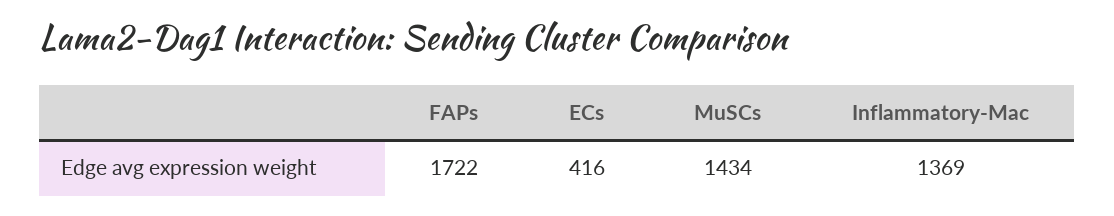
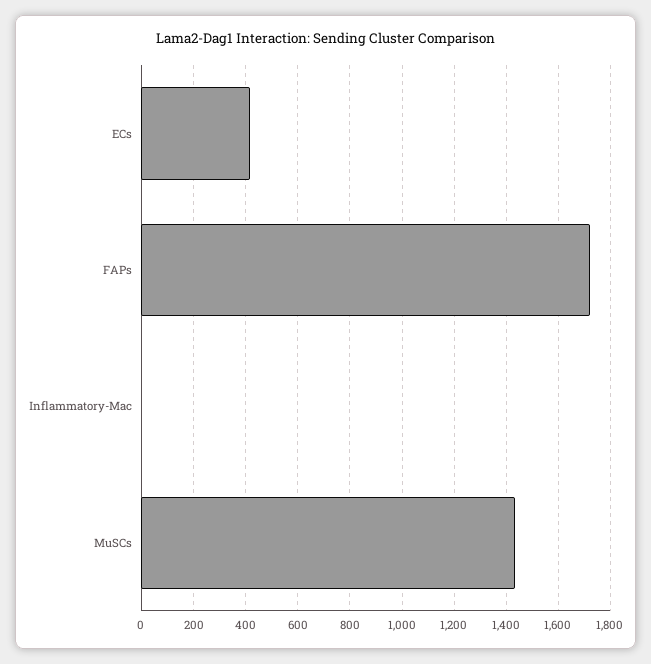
Inflammatory-Mac: 1369 -> 0

